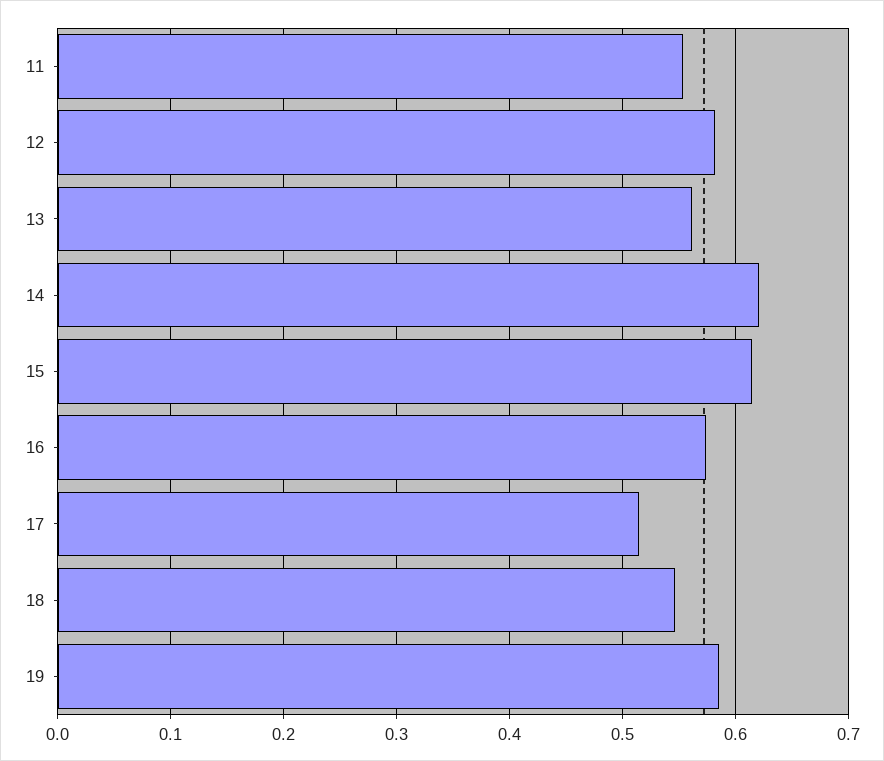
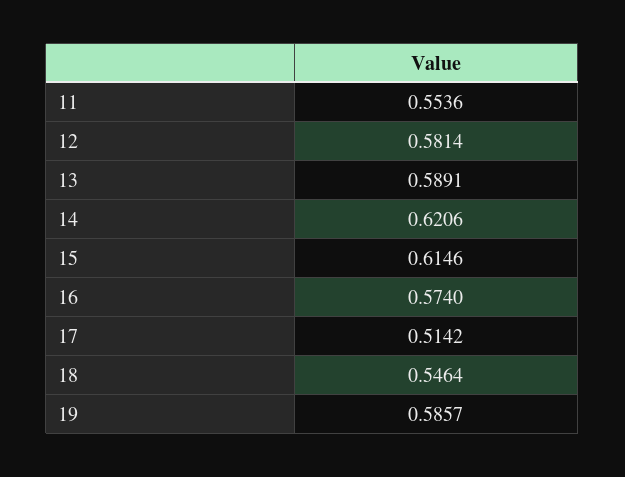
13: 0.56 -> 0.5891

